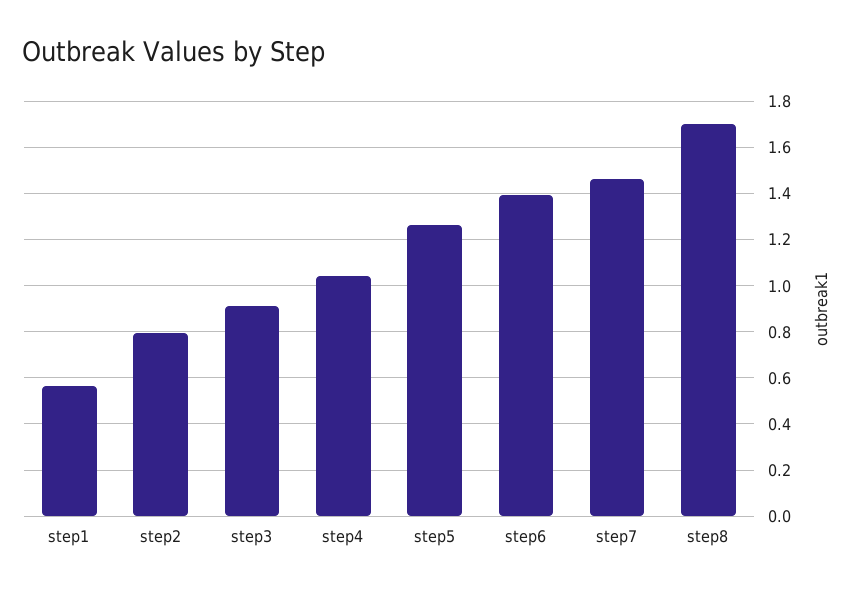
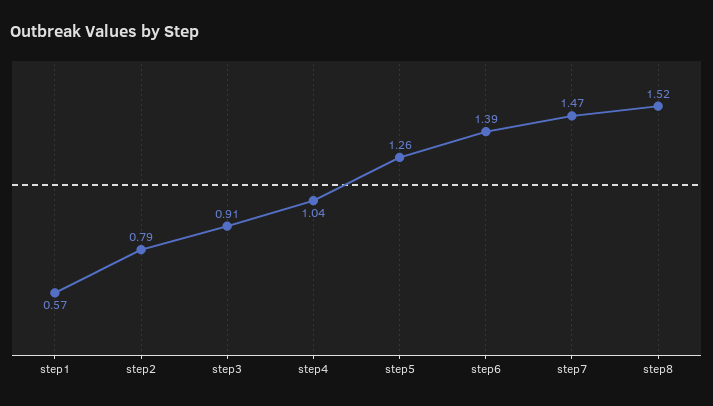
step8: 1.7 -> 1.52

